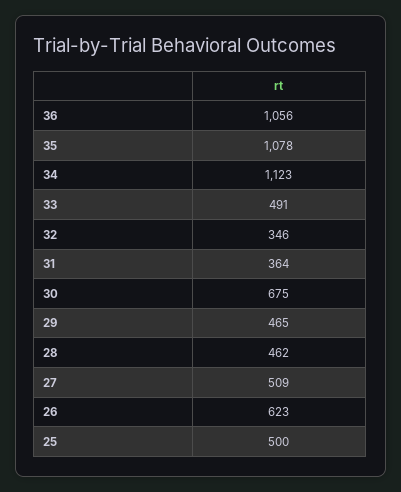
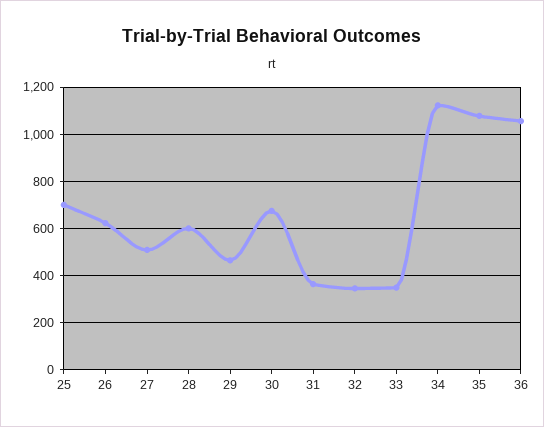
33: 491 -> 350
28: 462 -> 600
25: 500 -> 700

